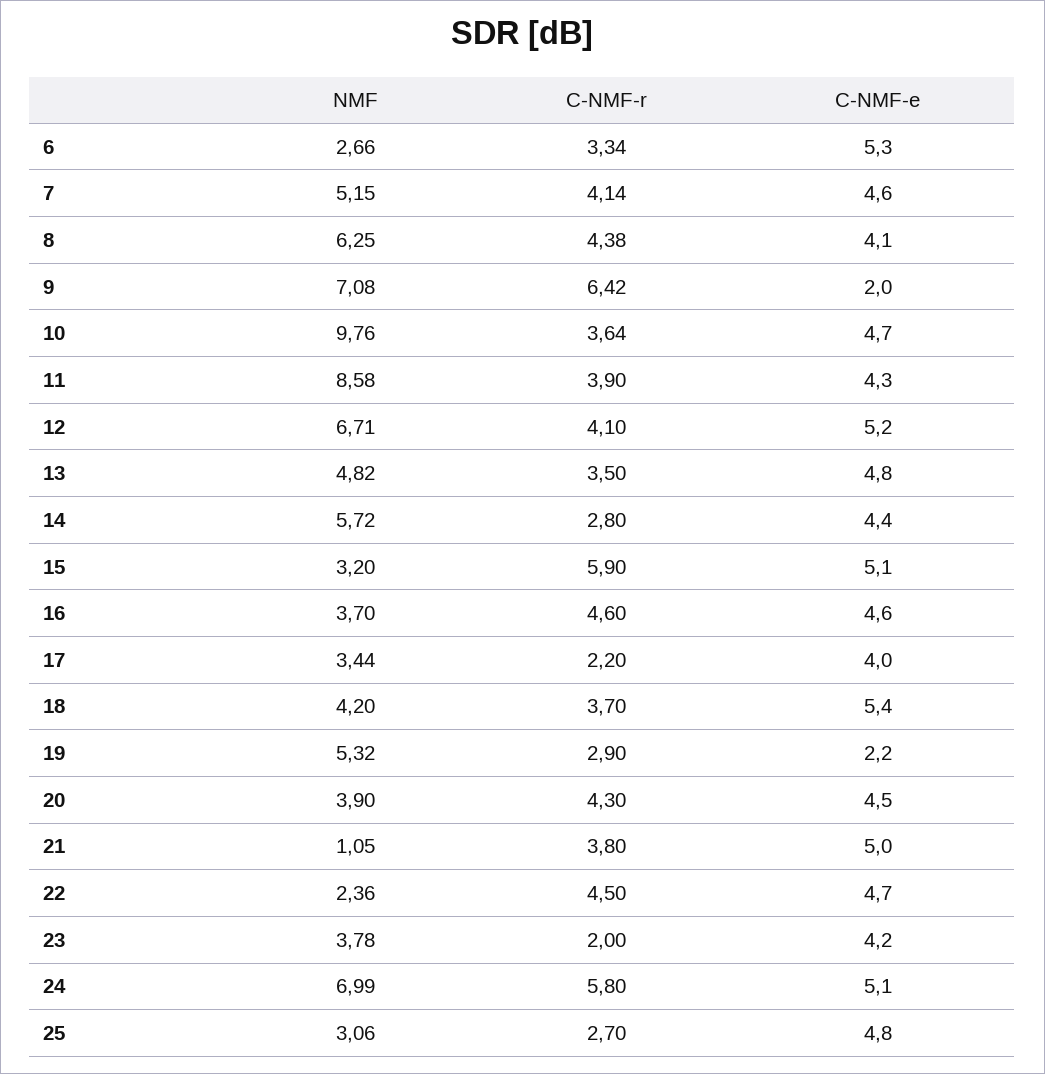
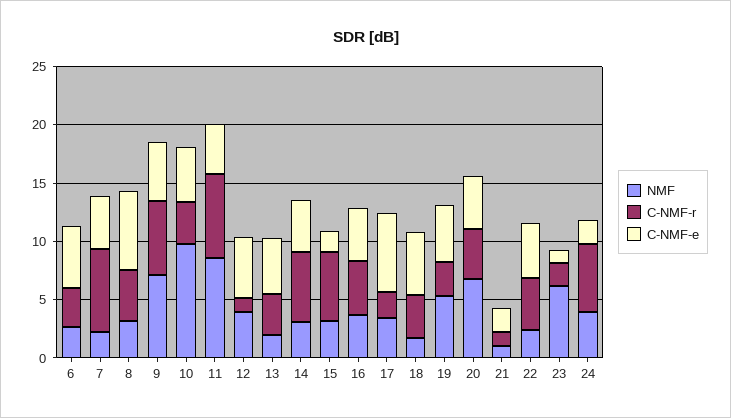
NMF, 7: 5.15 -> 2
C-NMF-r, 7: 4.14 -> 7
NMF, 8: 6.25 -> 3
C-NMF-e, 8: 4.1 -> 7
C-NMF-e, 9: 2 -> 5
C-NMF-r, 11: 3.9 -> 7
NMF, 12: 6.71 -> 4
C-NMF-r, 12: 4.1 -> 1
NMF, 13: 4.82 -> 2
NMF, 14: 5.72 -> 3
C-NMF-r, 14: 2.8 -> 6
C-NMF-e, 15: 5.1 -> 2
C-NMF-e, 17: 4 -> 7
NMF, 18: 4.2 -> 2
C-NMF-e, 19: 2.2 -> 5
NMF, 20: 3.9 -> 7
C-NMF-r, 21: 3.8 -> 1
C-NMF-e, 21: 5 -> 2
NMF, 23: 3.78 -> 6
C-NMF-e, 23: 4.2 -> 1
NMF, 24: 6.99 -> 4
C-NMF-e, 24: 5.1 -> 2
NMF, 25: 3.06 -> none
C-NMF-r, 25: 2.7 -> none
C-NMF-e, 25: 4.8 -> none

